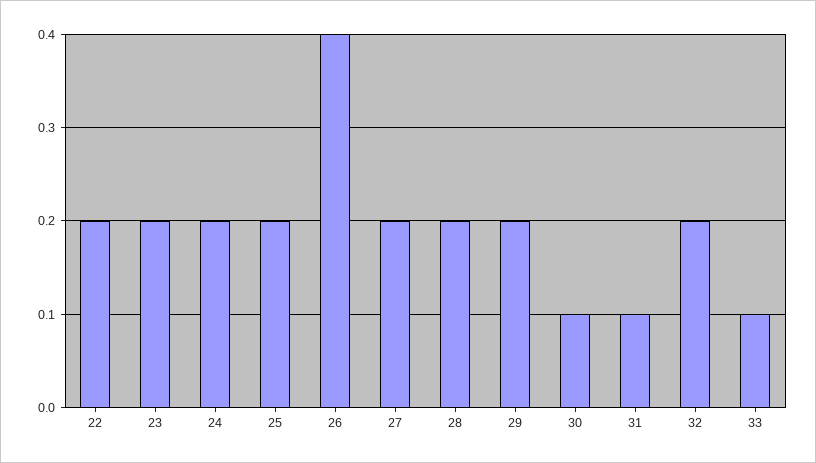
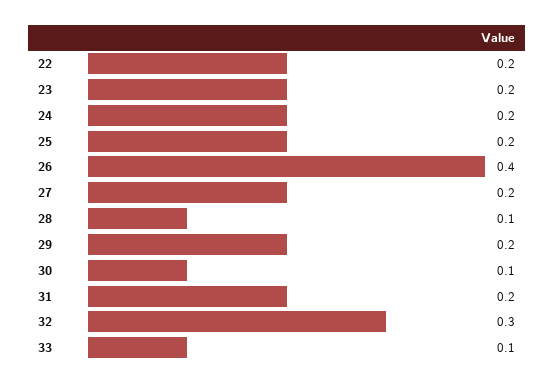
28: 0.2 -> 0.1
31: 0.1 -> 0.2
32: 0.2 -> 0.3

